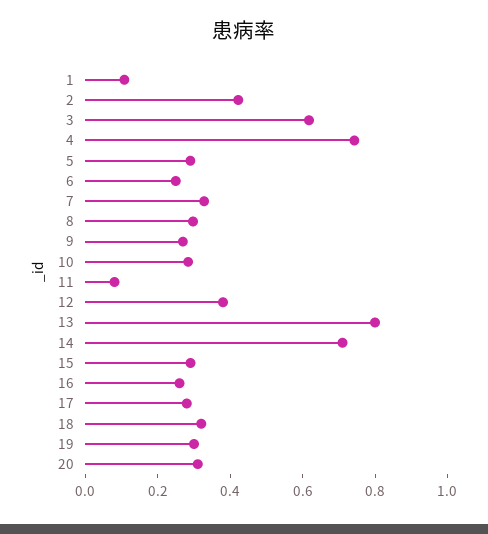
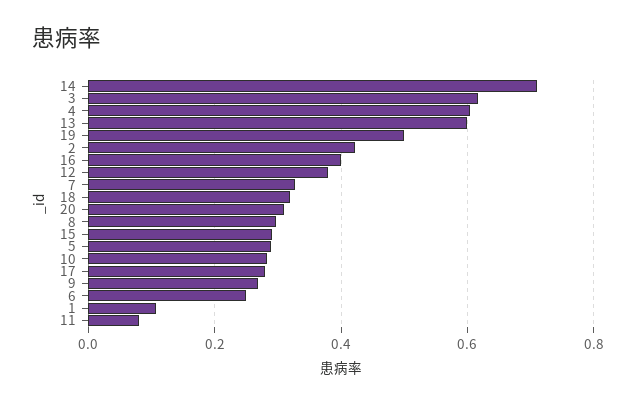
4: 0.75 -> 0.6
13: 0.8 -> 0.6
16: 0.25 -> 0.4
19: 0.3 -> 0.5

